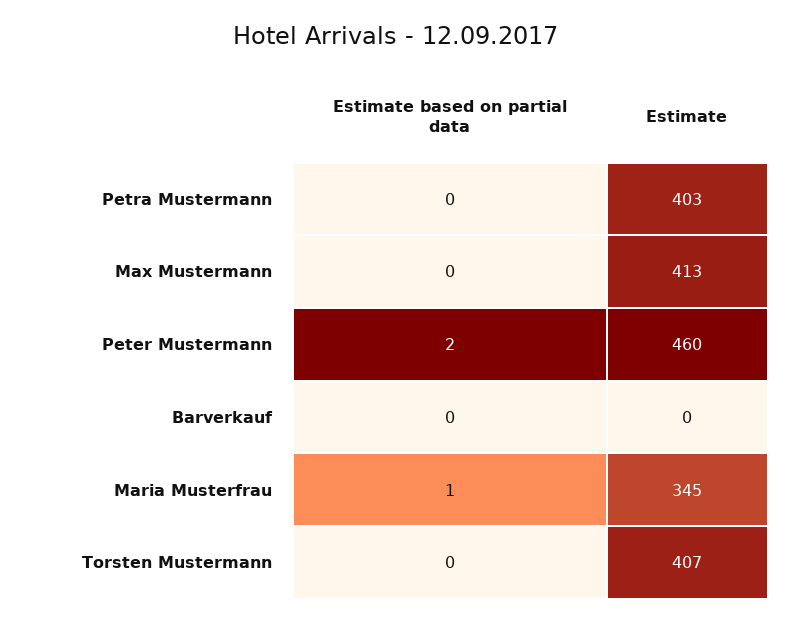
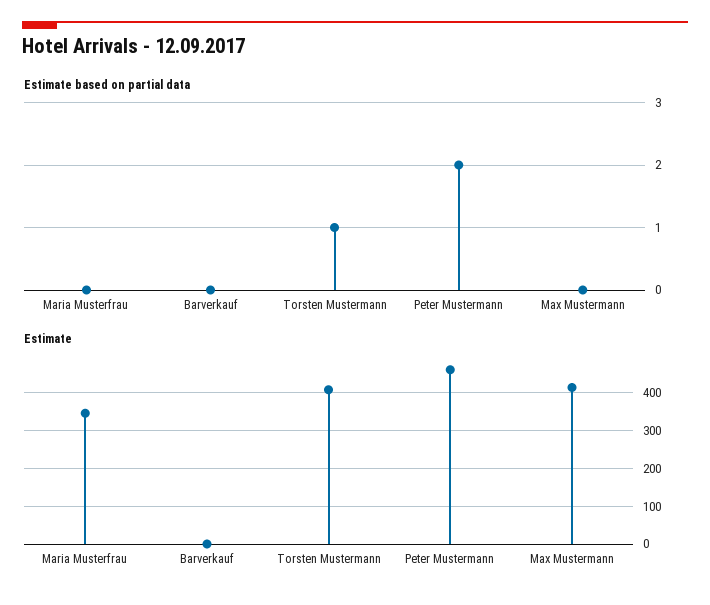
Estimate based on partial data, Petra Mustermann: 0 -> none
Estimate, Petra Mustermann: 403 -> none
Estimate based on partial data, Maria Musterfrau: 1 -> 0
Estimate based on partial data, Torsten Mustermann: 0 -> 1

